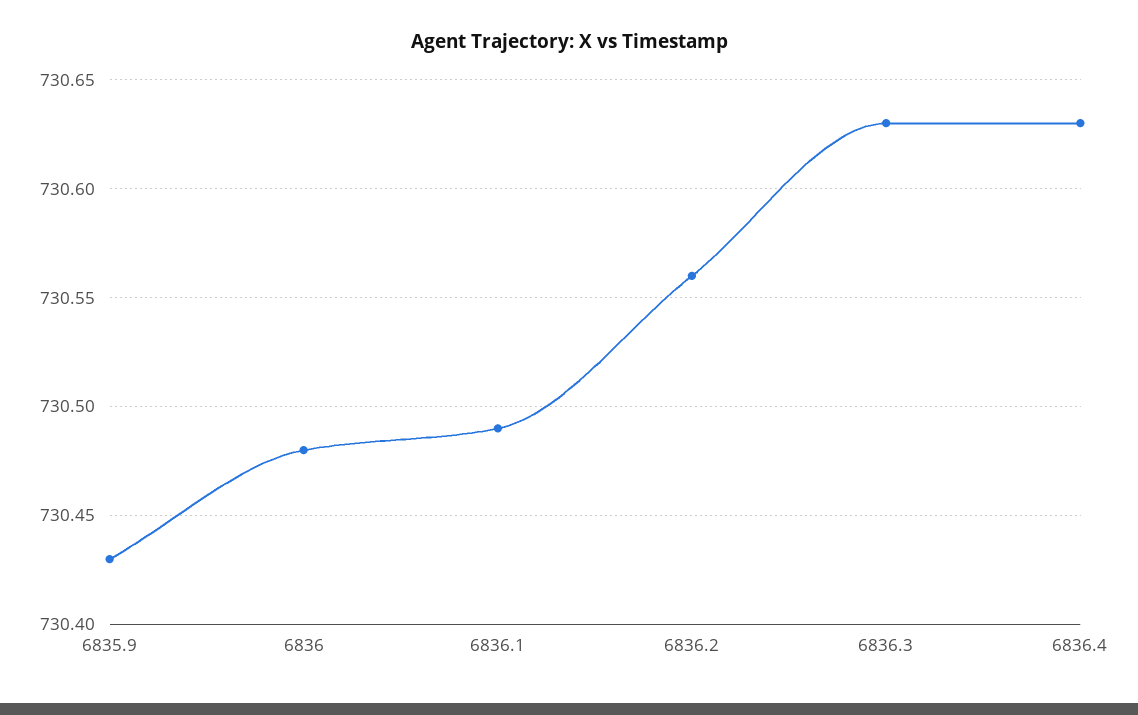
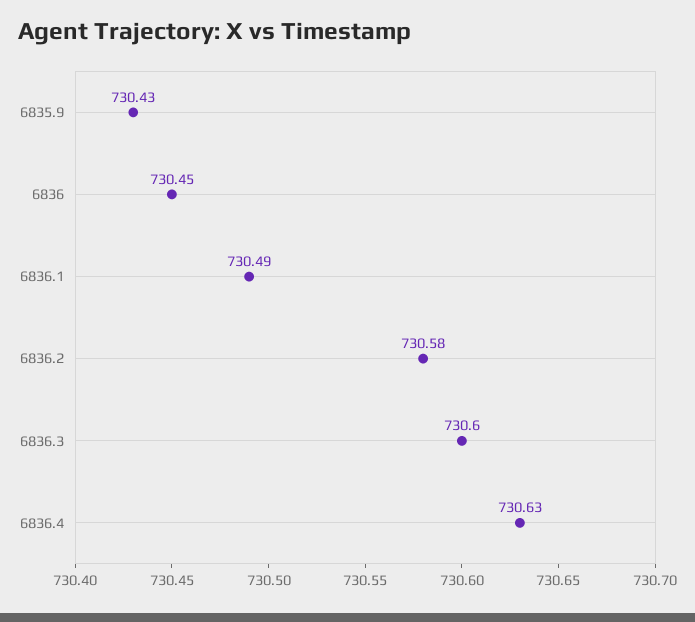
6836: 730.48 -> 730.45
6836.2: 730.56 -> 730.58
6836.3: 730.63 -> 730.6

